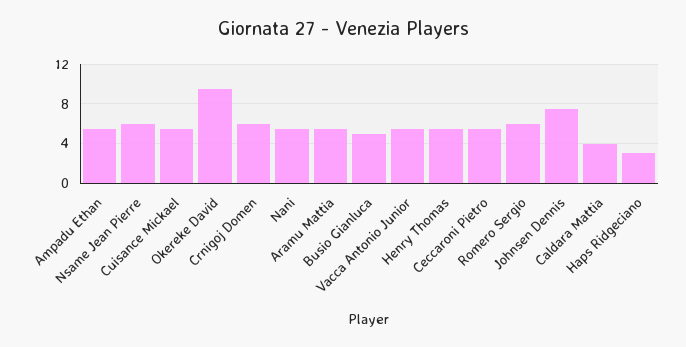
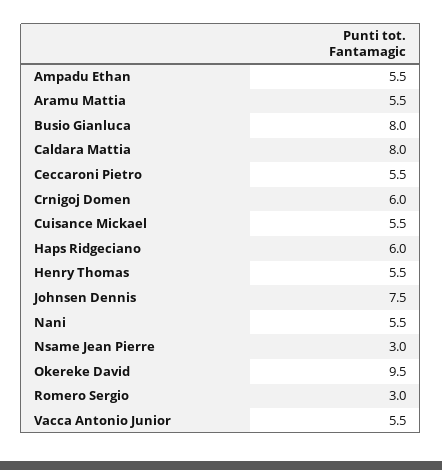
Nsame Jean Pierre: 6 -> 3
Busio Gianluca: 5 -> 8
Romero Sergio: 6 -> 3
Caldara Mattia: 4 -> 8
Haps Ridgeciano: 3 -> 6

